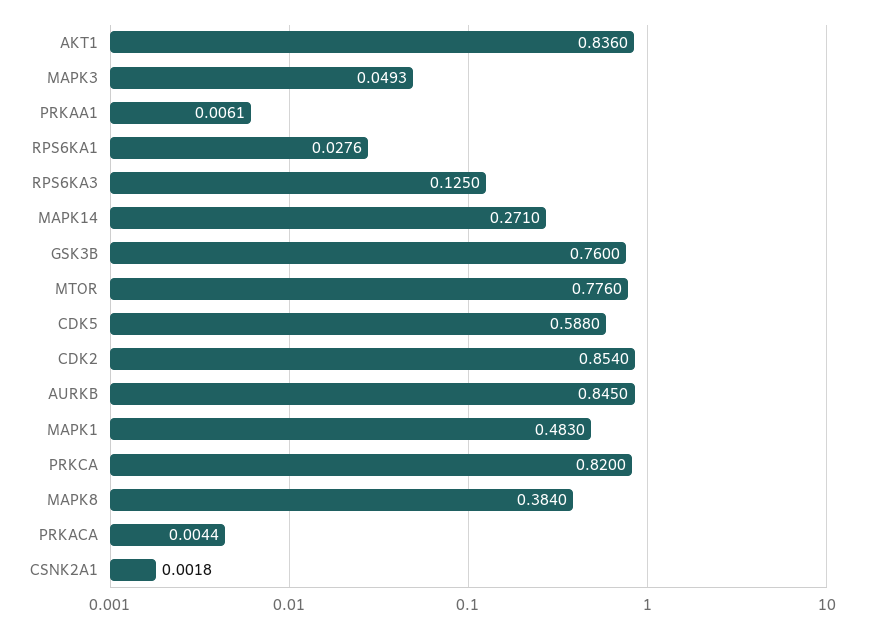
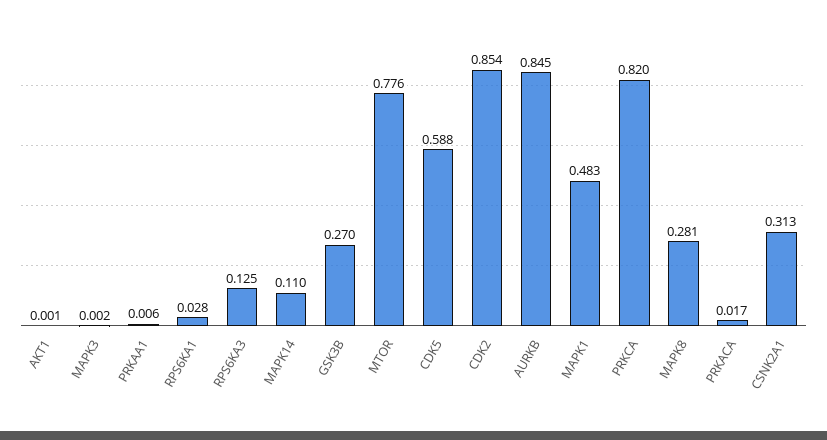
AKT1: 0.836 -> 0.001
MAPK3: 0.0493 -> 0.002
MAPK14: 0.271 -> 0.11
GSK3B: 0.76 -> 0.27
MAPK8: 0.384 -> 0.281
PRKACA: 0.0044 -> 0.017
CSNK2A1: 0.0018 -> 0.313

